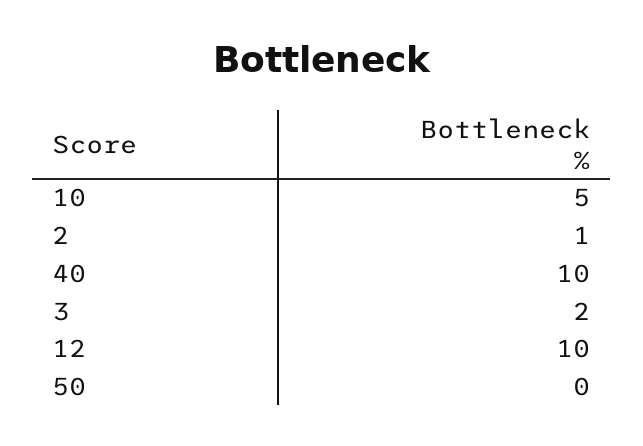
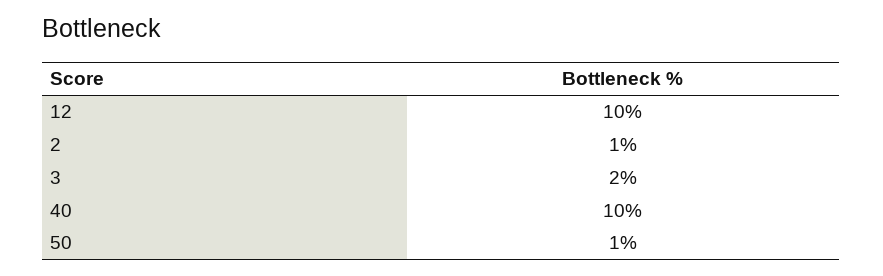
10: 5 -> none
50: 0 -> 1

